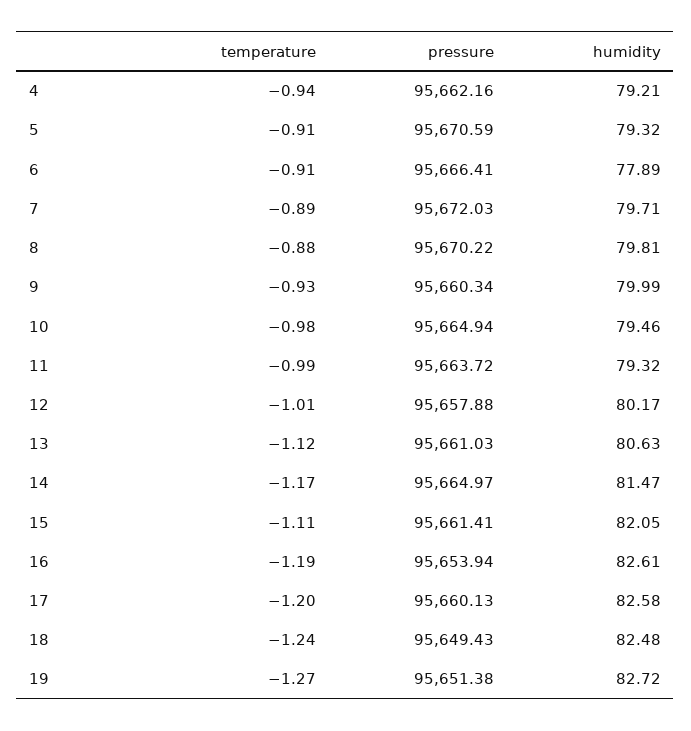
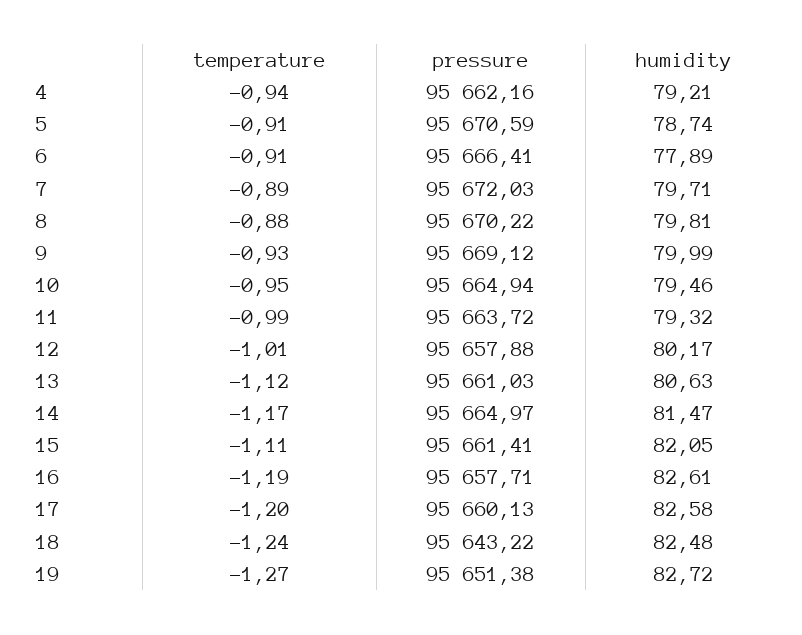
humidity, 5: 79.32 -> 78.74
pressure, 9: 95660.34 -> 95669.12
temperature, 10: -0.98 -> -0.95
pressure, 16: 95653.94 -> 95657.71
pressure, 18: 95649.43 -> 95643.22

